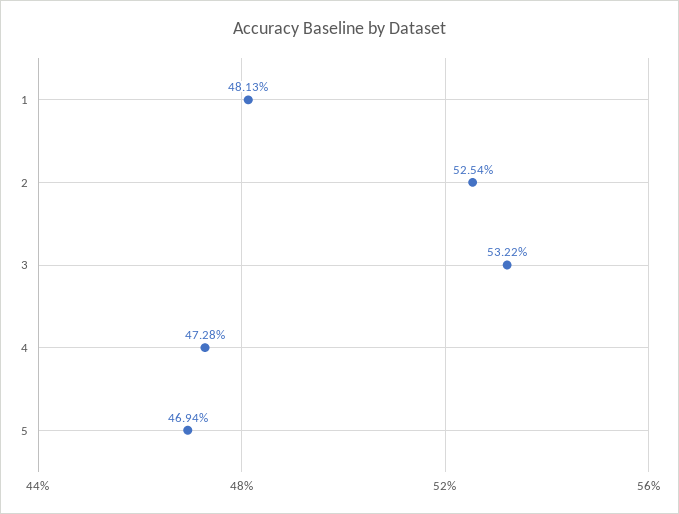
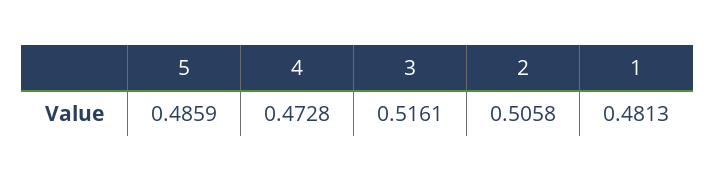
2: 0.5254 -> 0.5058
3: 0.5322 -> 0.5161
5: 0.4694 -> 0.4859

